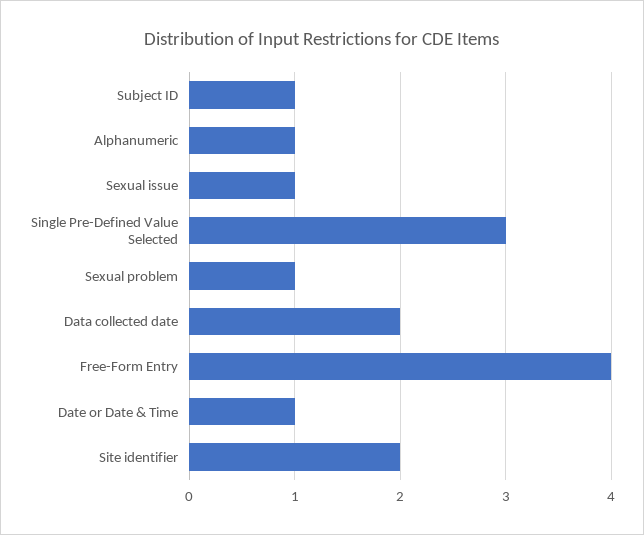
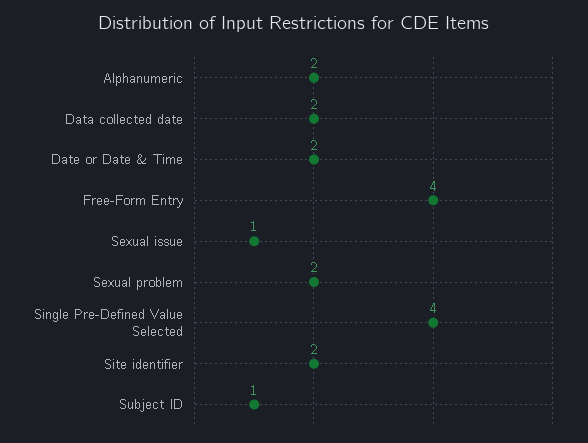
Alphanumeric: 1 -> 2
Single Pre-Defined Value Selected: 3 -> 4
Sexual problem: 1 -> 2
Date or Date & Time: 1 -> 2

